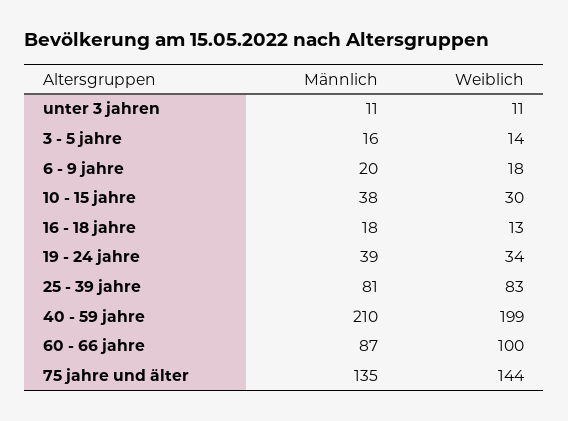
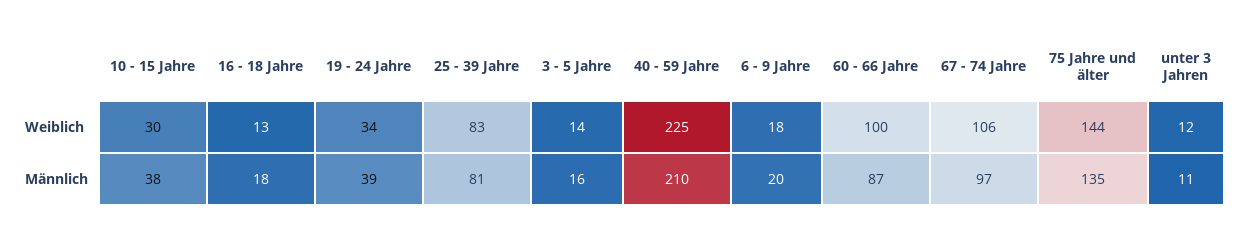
Weiblich, unter 3 jahren: 11 -> 12
Weiblich, 40 - 59 jahre: 199 -> 225
Weiblich, 67 - 74 Jahre: none -> 106
Männlich, 67 - 74 Jahre: none -> 97

